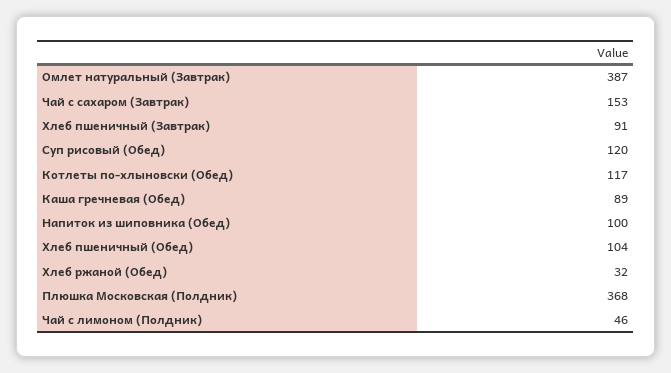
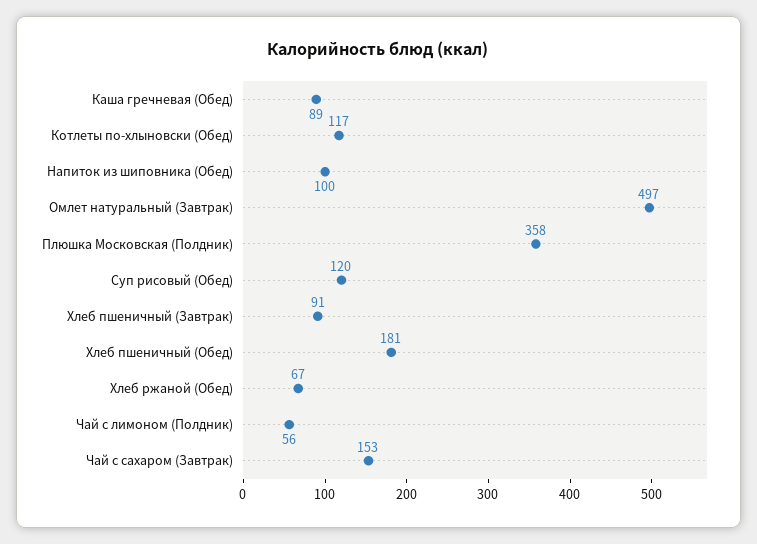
Омлет натуральный (Завтрак): 387 -> 497
Хлеб пшеничный (Обед): 104 -> 181
Хлеб ржаной (Обед): 32 -> 67
Плюшка Московская (Полдник): 368 -> 358
Чай с лимоном (Полдник): 46 -> 56

